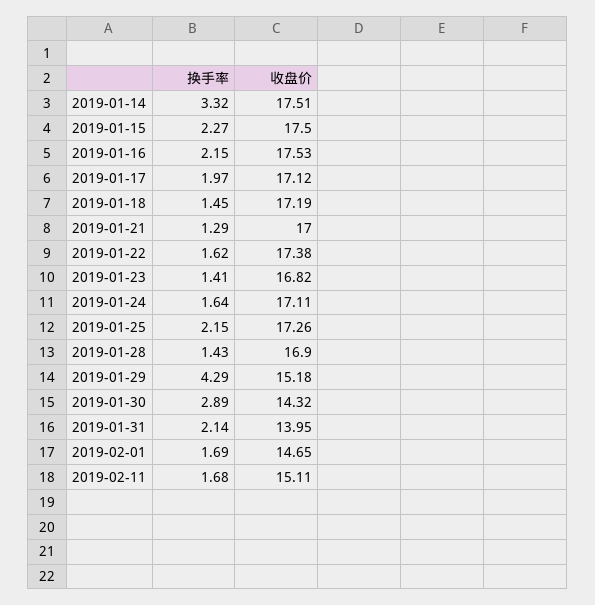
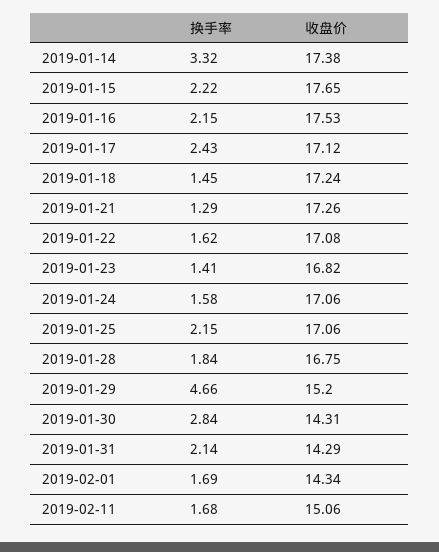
收盘价, 2019-01-14: 17.51 -> 17.38
换手率, 2019-01-15: 2.27 -> 2.22
收盘价, 2019-01-15: 17.5 -> 17.65
换手率, 2019-01-17: 1.97 -> 2.43
收盘价, 2019-01-18: 17.19 -> 17.24
收盘价, 2019-01-21: 17 -> 17.26
收盘价, 2019-01-22: 17.38 -> 17.08
换手率, 2019-01-24: 1.64 -> 1.58
收盘价, 2019-01-24: 17.11 -> 17.06
收盘价, 2019-01-25: 17.26 -> 17.06
换手率, 2019-01-28: 1.43 -> 1.84
收盘价, 2019-01-28: 16.9 -> 16.75
换手率, 2019-01-29: 4.29 -> 4.66
收盘价, 2019-01-29: 15.18 -> 15.2
换手率, 2019-01-30: 2.89 -> 2.84
收盘价, 2019-01-30: 14.32 -> 14.31
收盘价, 2019-01-31: 13.95 -> 14.29
收盘价, 2019-02-01: 14.65 -> 14.34
收盘价, 2019-02-11: 15.11 -> 15.06

